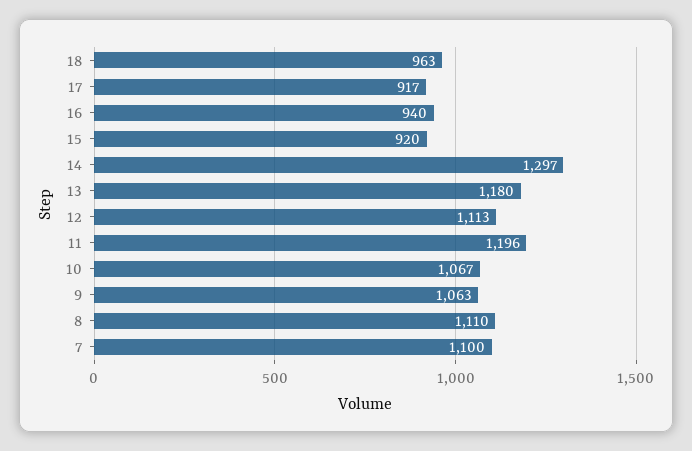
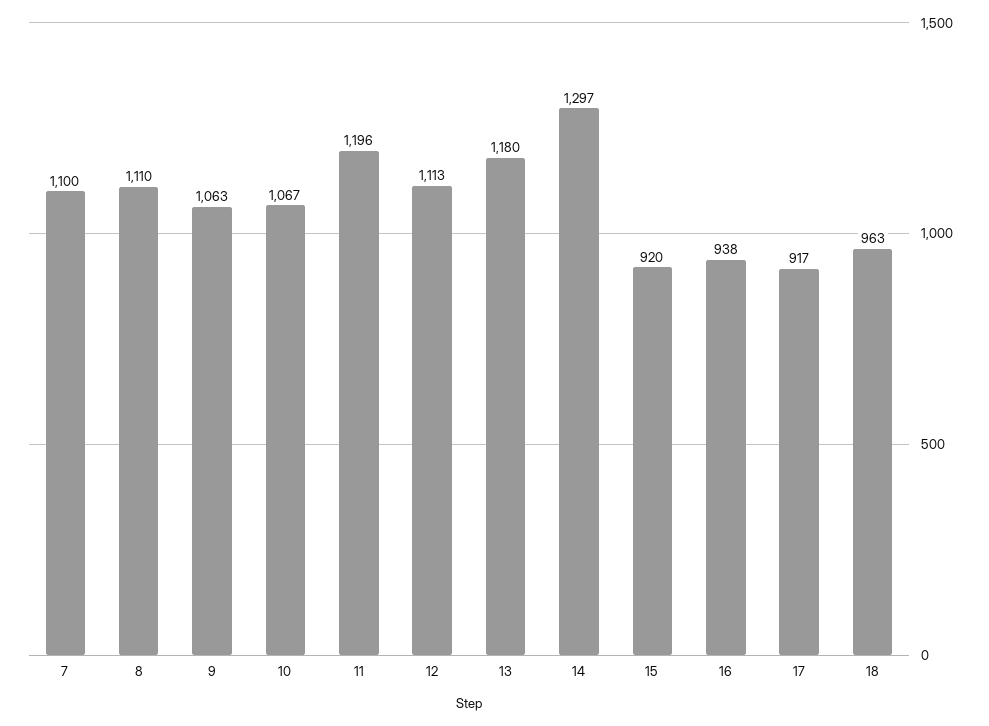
16: 940 -> 938

